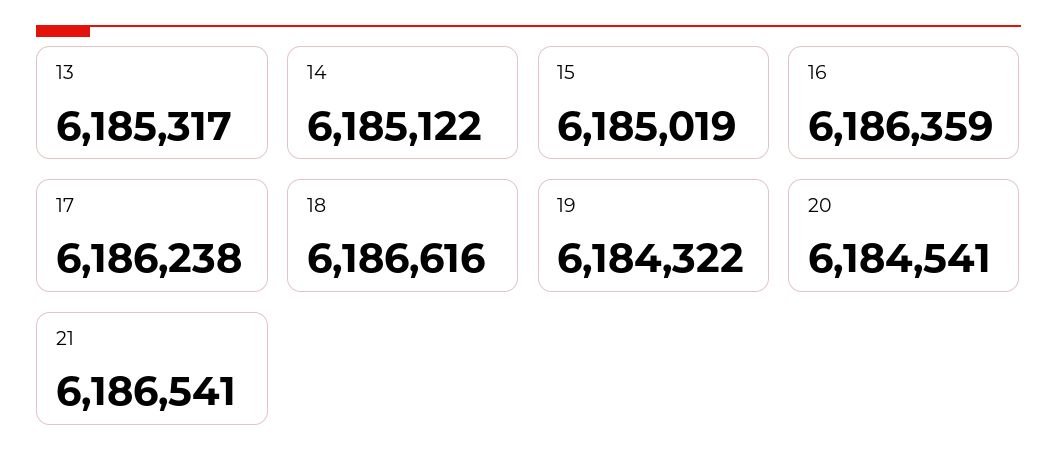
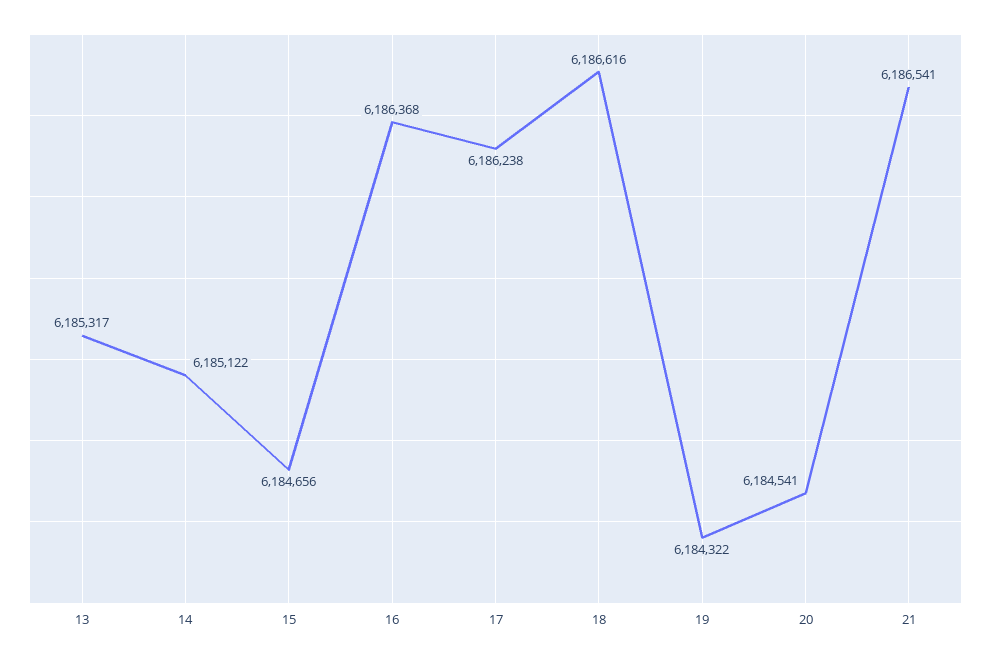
15: 6185019 -> 6184656
16: 6186359 -> 6186368

